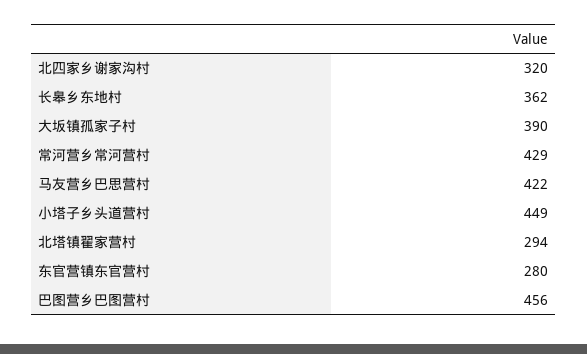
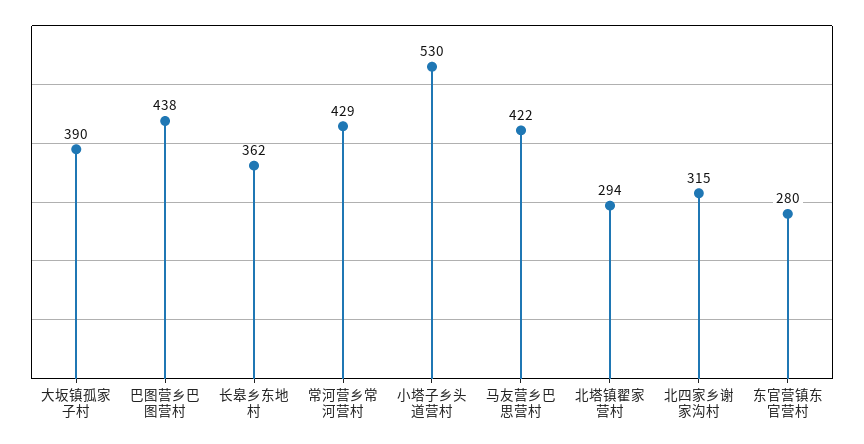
北四家乡谢家沟村: 320 -> 315
小塔子乡头道营村: 449 -> 530
巴图营乡巴图营村: 456 -> 438

